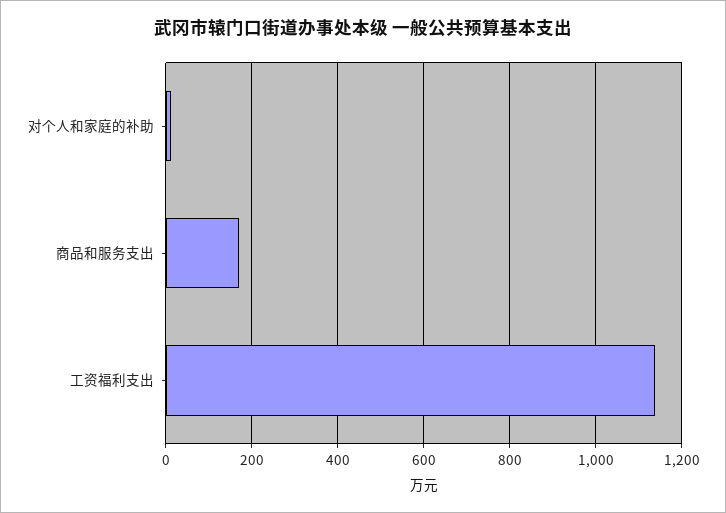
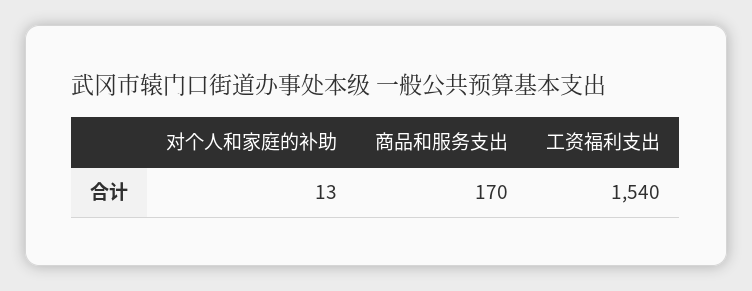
工资福利支出: 1140 -> 1540

